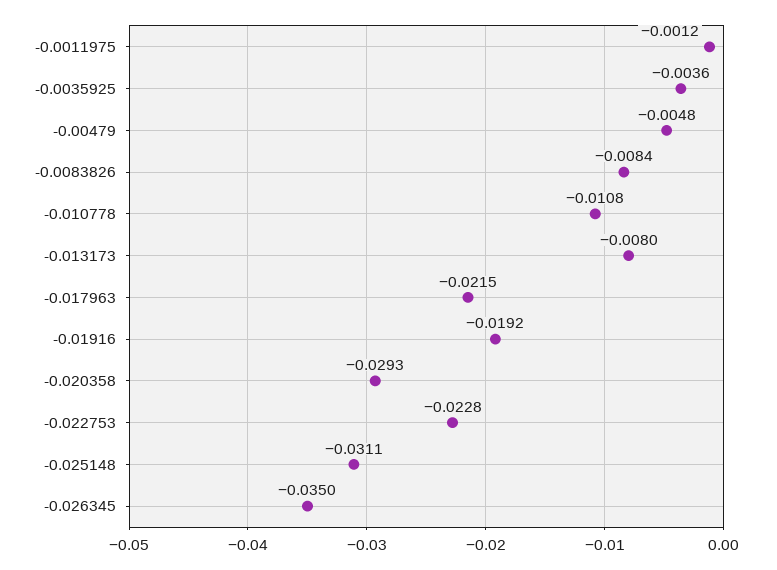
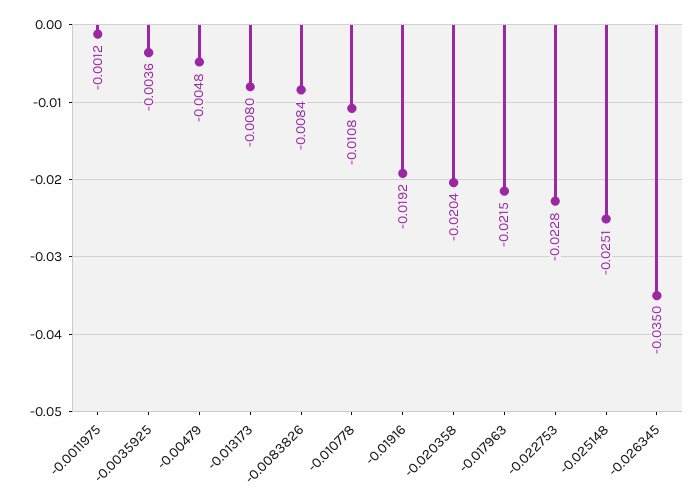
-0.020358: -0.0293 -> -0.0204
-0.025148: -0.0311 -> -0.0251

